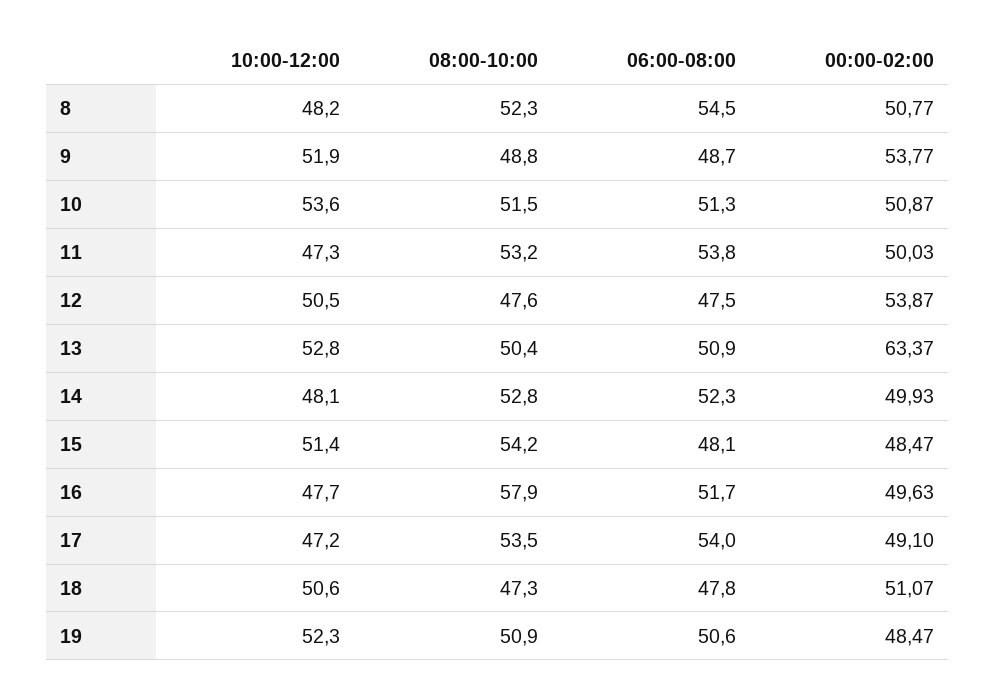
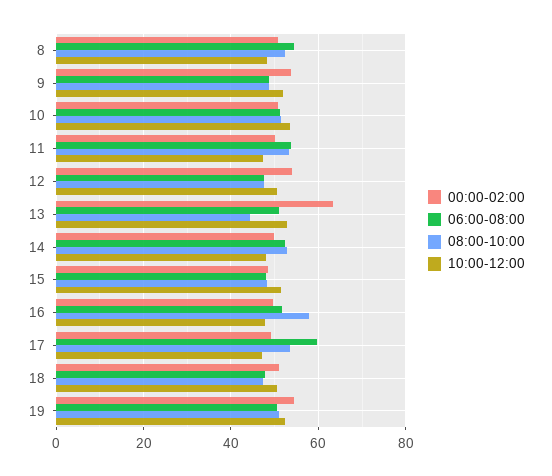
08:00-10:00, 13: 50.4 -> 44
08:00-10:00, 15: 54.2 -> 48
06:00-08:00, 17: 54 -> 60
00:00-02:00, 19: 48.47 -> 54

